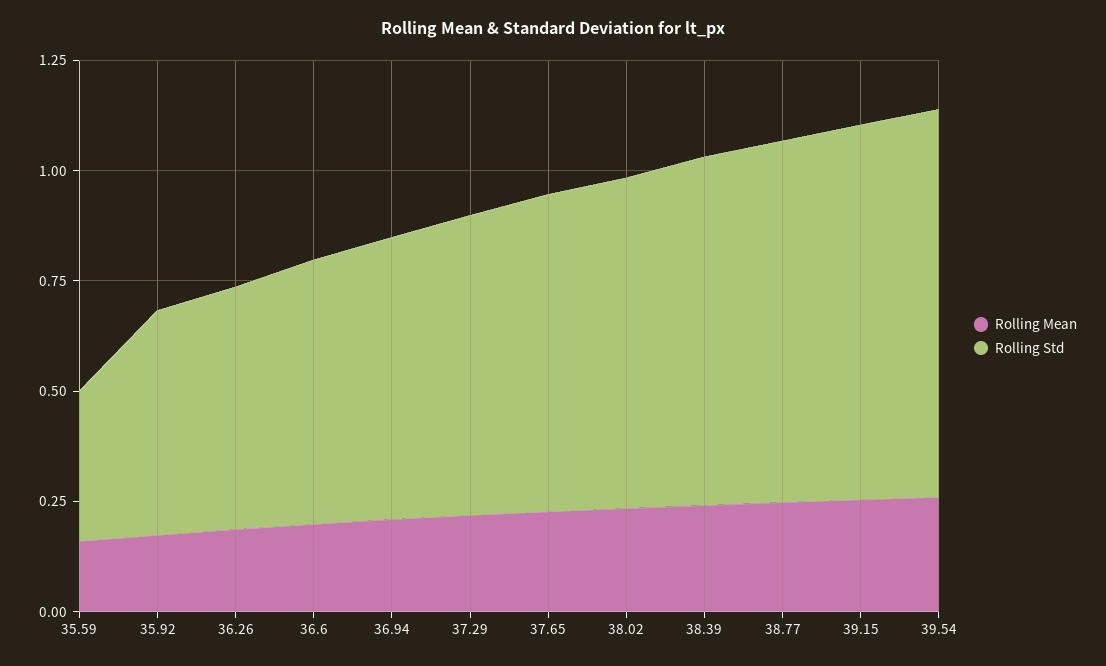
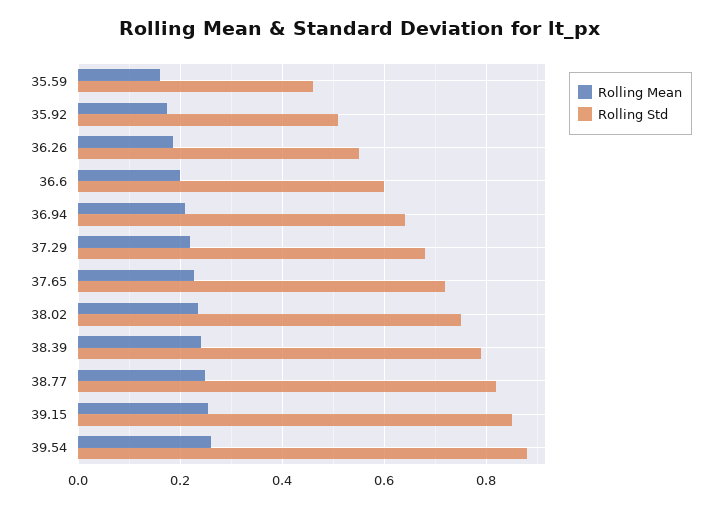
Rolling Std, 35.59: 0.35 -> 0.46

